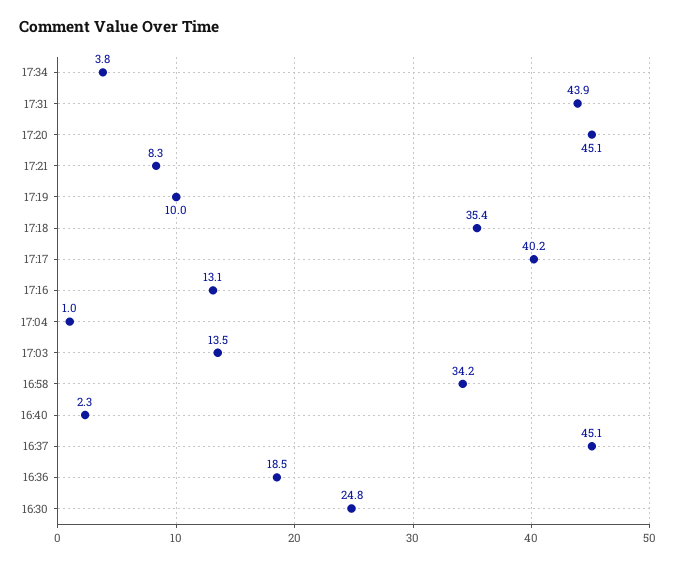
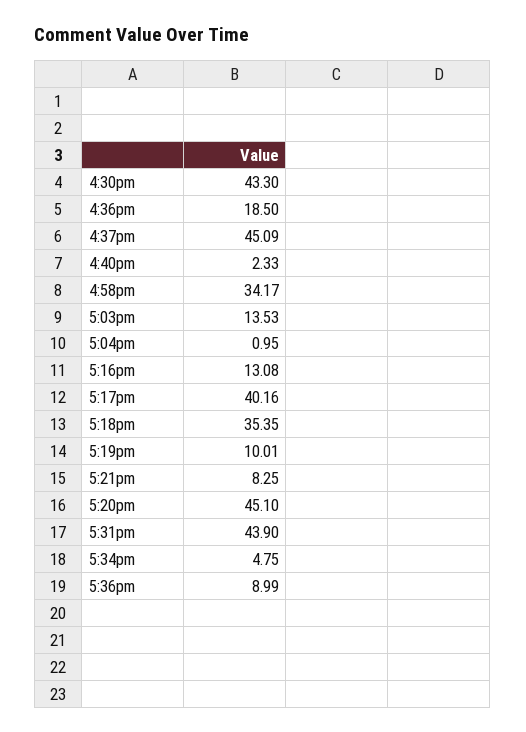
17:34: 3.8 -> 4.75
16:30: 24.8 -> 43.3
5:36pm: none -> 8.99

